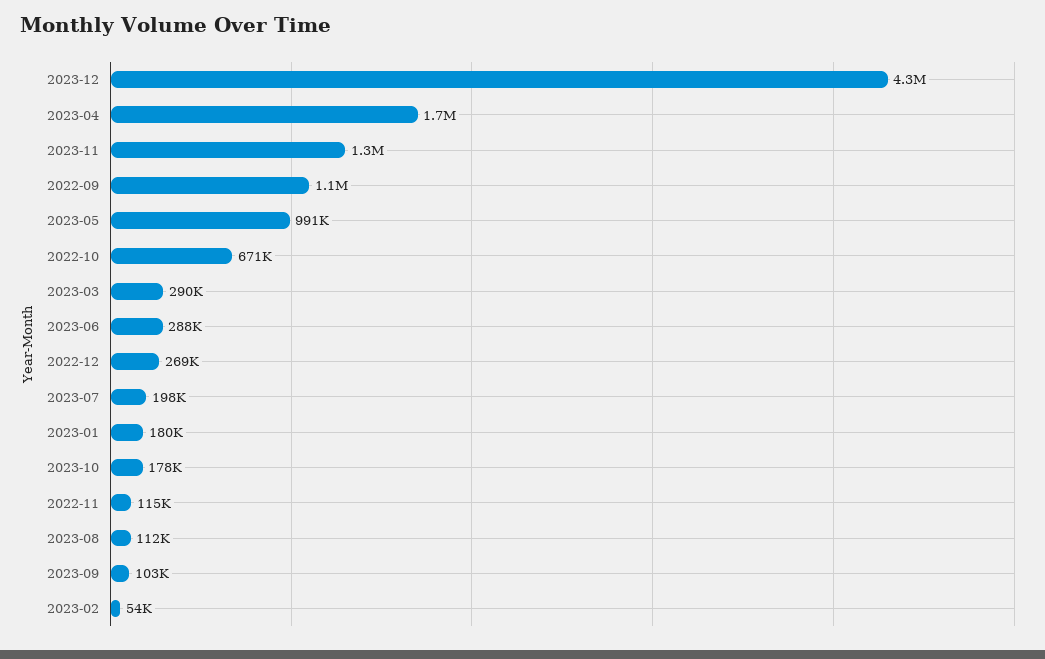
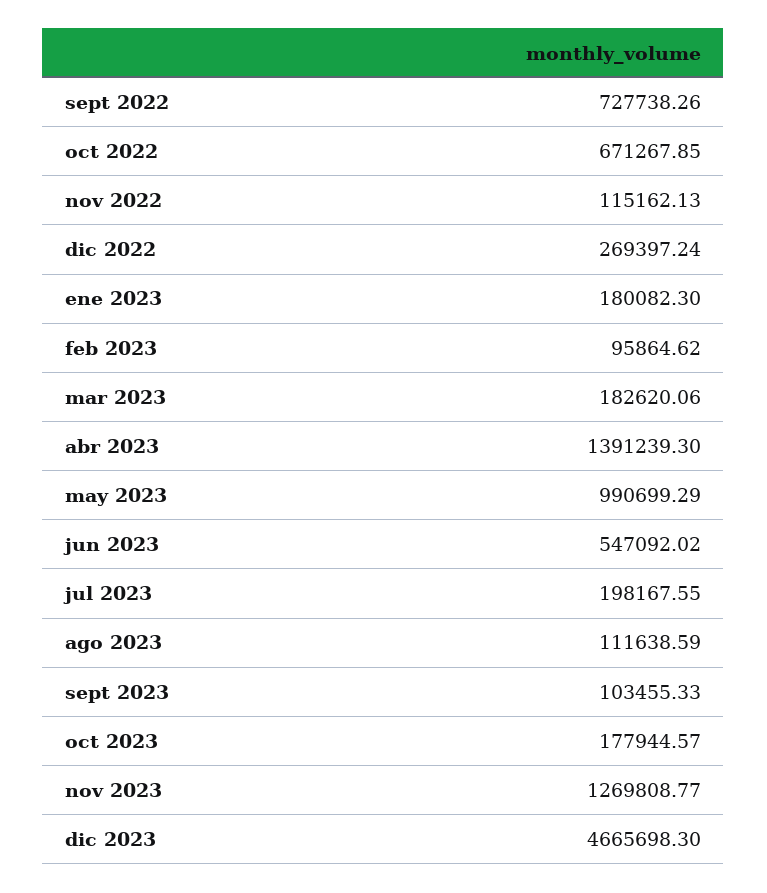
2023-12: 4300000 -> 4665698.3
2023-04: 1700000 -> 1391239.3
2022-09: 1100000 -> 727738.26
2023-03: 290000 -> 182620.06
2023-06: 288000 -> 547092.02
2023-02: 54000 -> 95864.62

